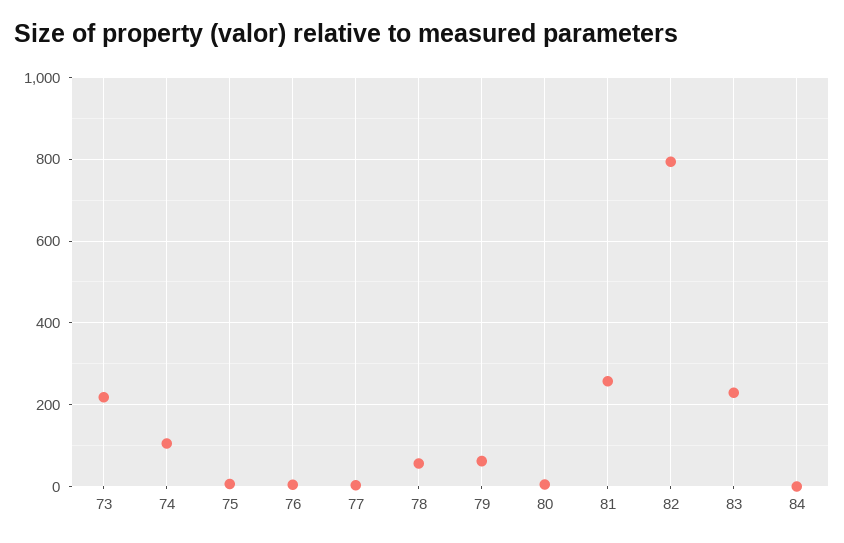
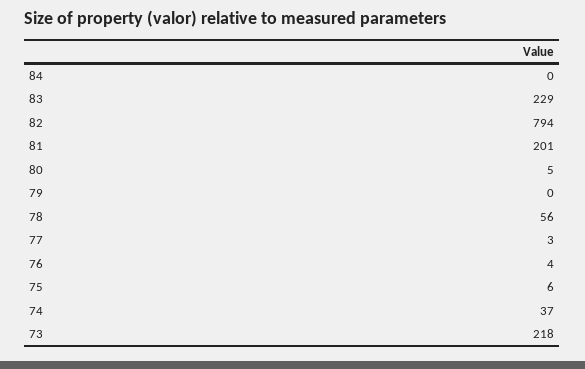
74: 100 -> 37
79: 60 -> 0
81: 260 -> 201

